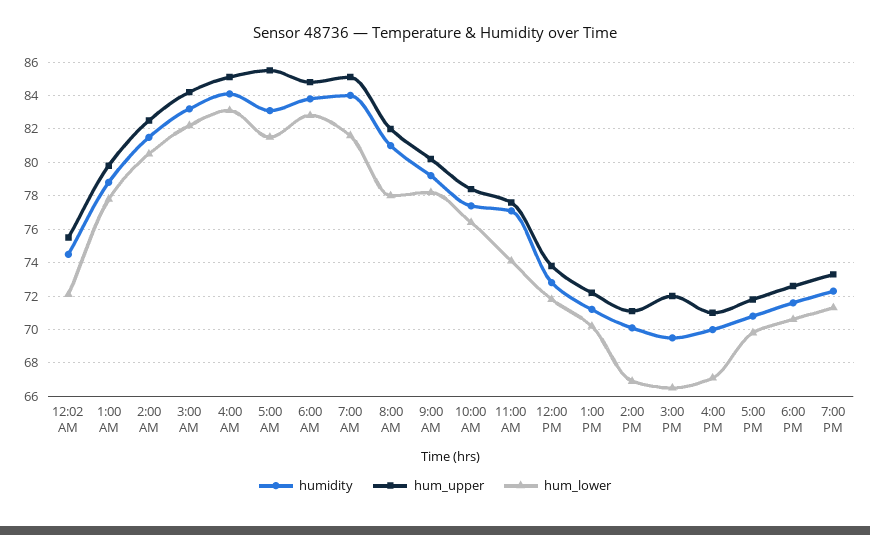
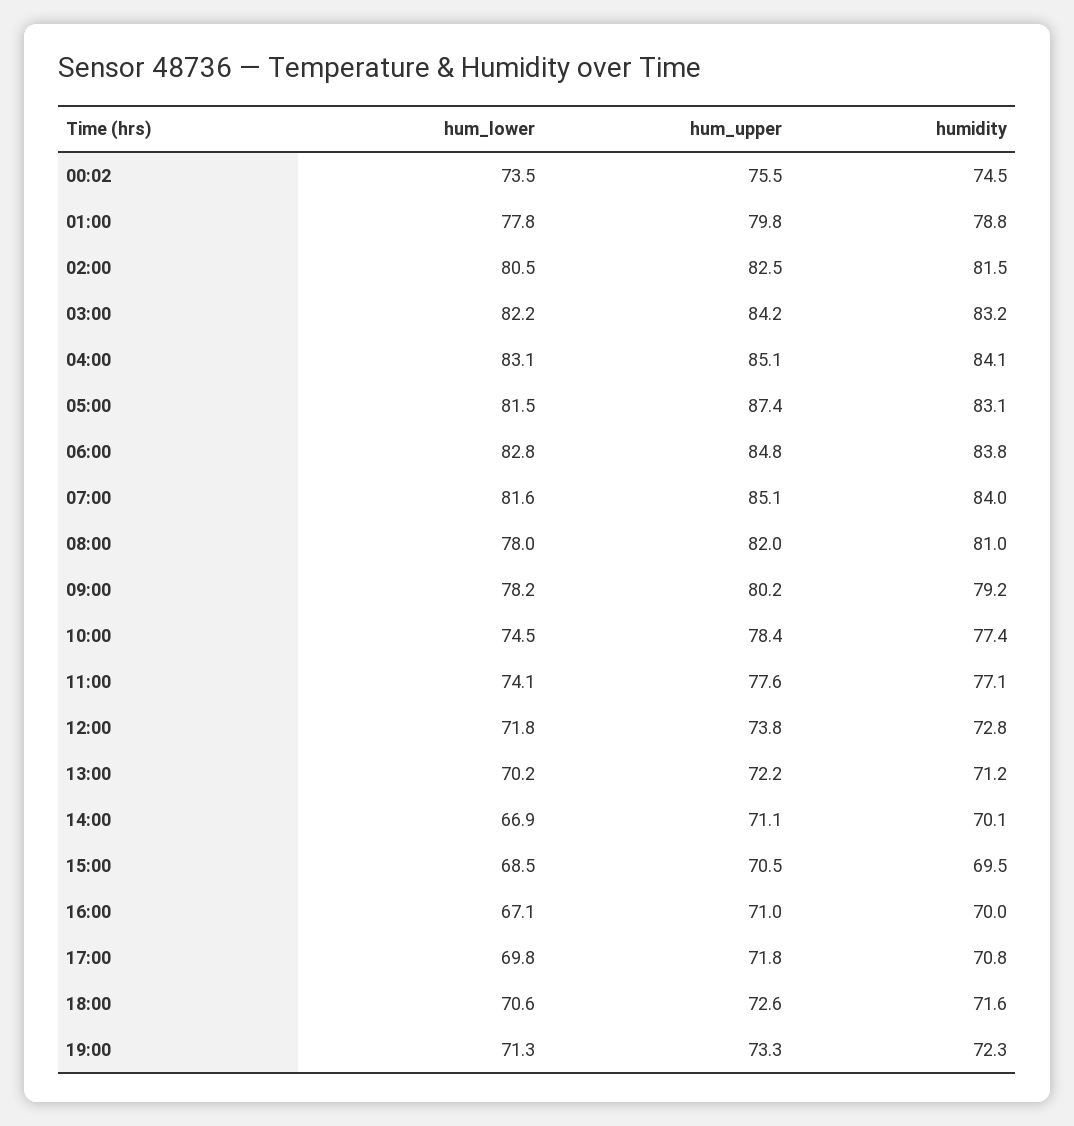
hum_lower, 12:02 AM: 72 -> 73.5
hum_upper, 5:00 AM: 85.5 -> 87.4
hum_lower, 10:00 AM: 76.5 -> 74.5
hum_upper, 3:00 PM: 72 -> 70.5
hum_lower, 3:00 PM: 66.5 -> 68.5

